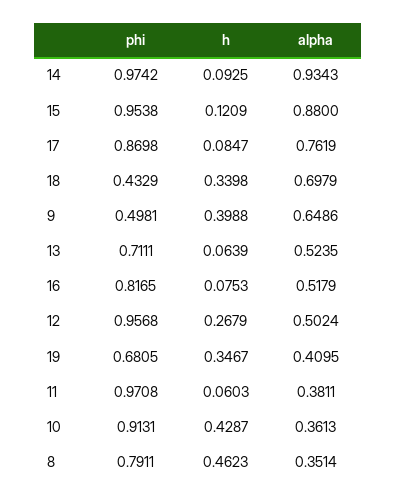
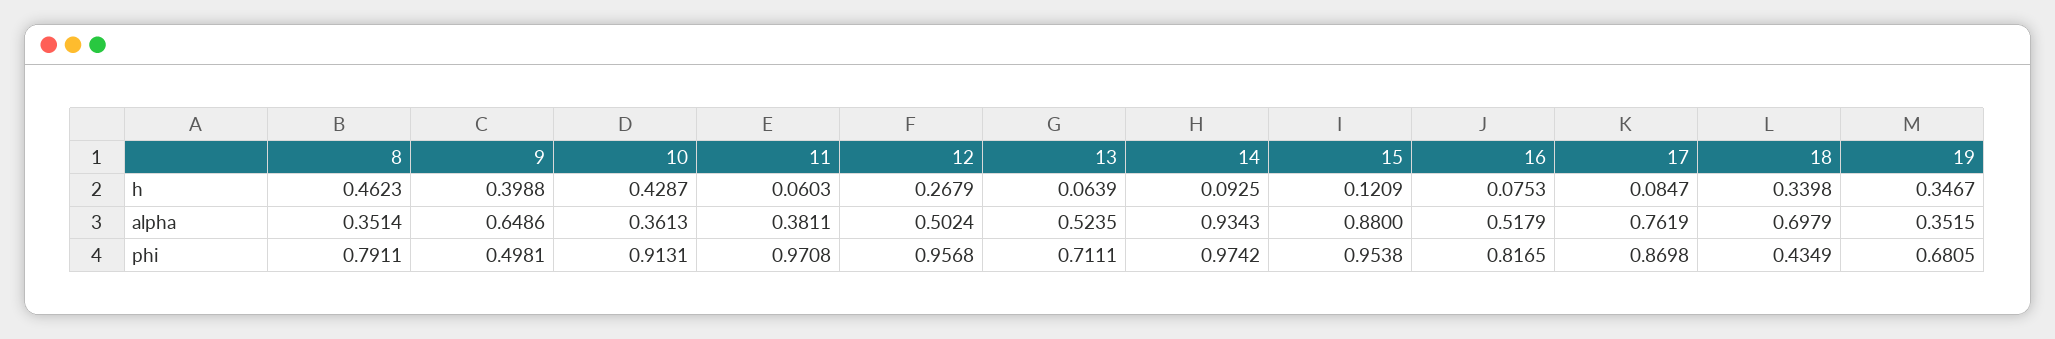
phi, 18: 0.4329 -> 0.4349
alpha, 19: 0.4095 -> 0.3515

